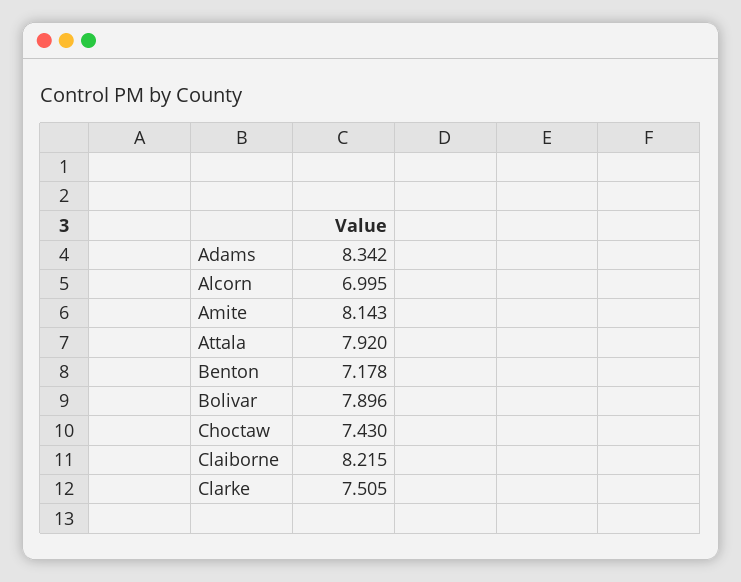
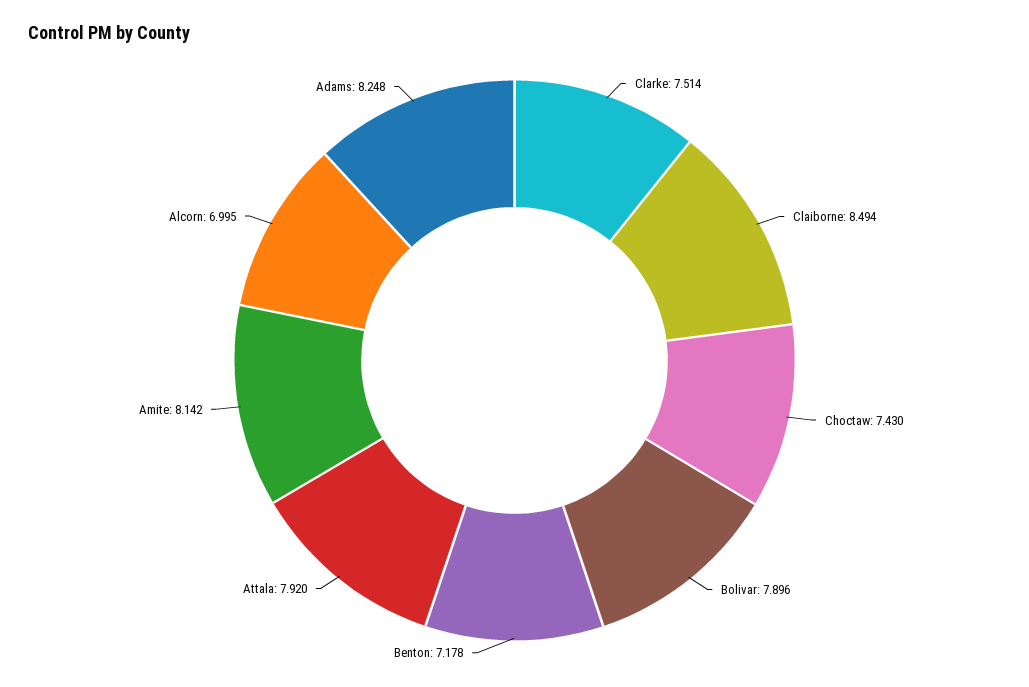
Adams: 8.342 -> 8.248
Amite: 8.143 -> 8.142
Claiborne: 8.215 -> 8.494
Clarke: 7.505 -> 7.514

